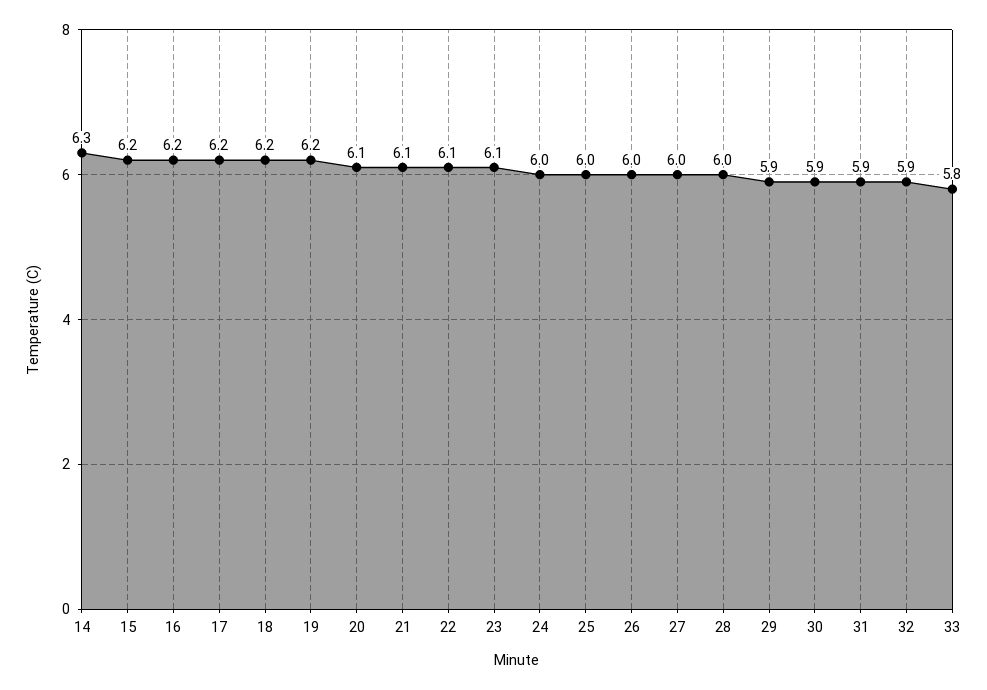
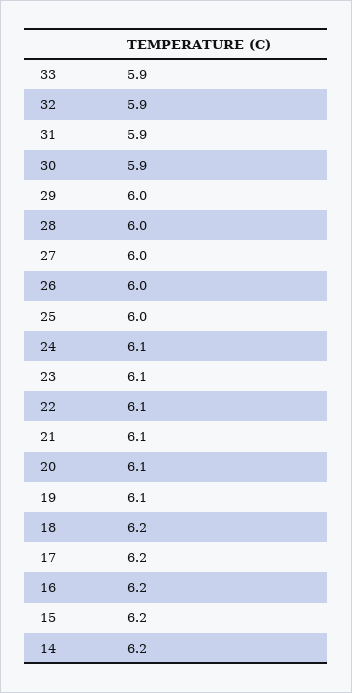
14: 6.3 -> 6.2
19: 6.2 -> 6.1
24: 6 -> 6.1
29: 5.9 -> 6
33: 5.8 -> 5.9

